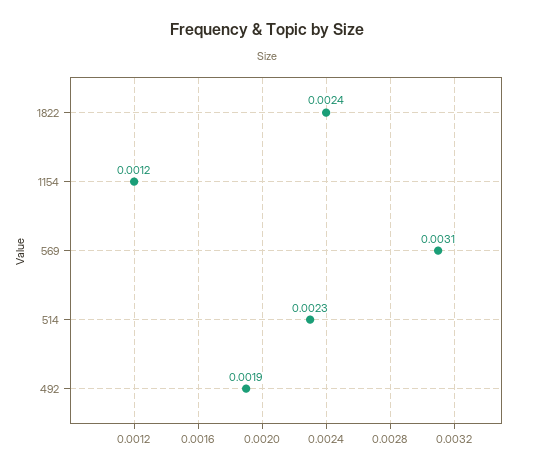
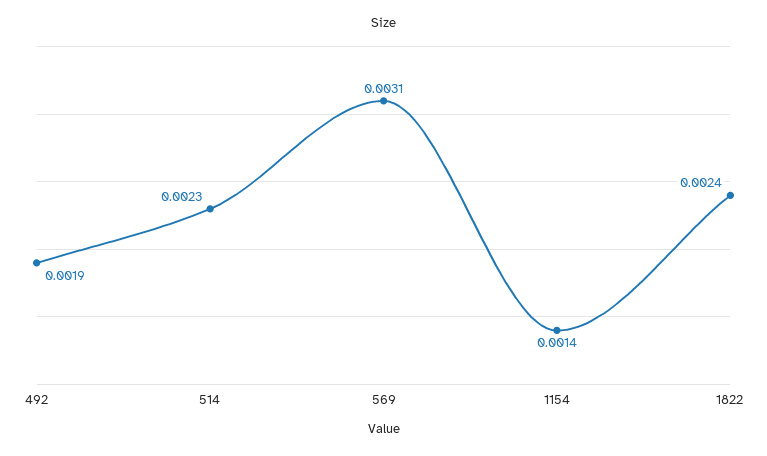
1154: 0.0012 -> 0.0014

